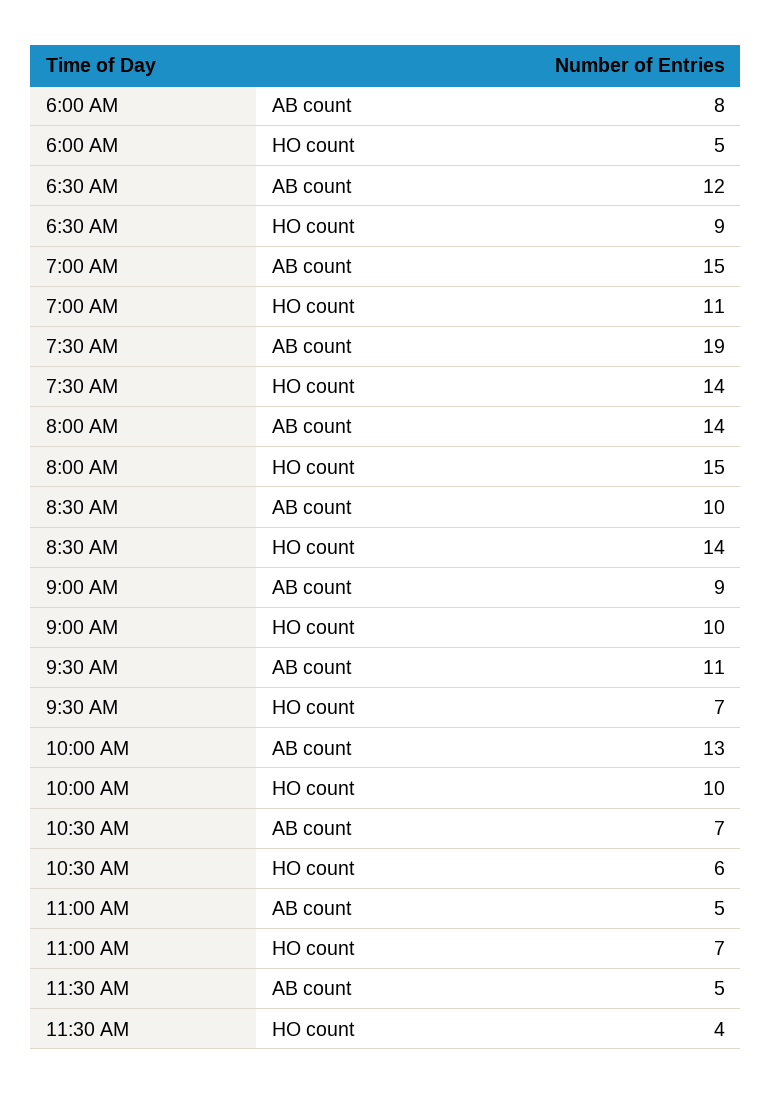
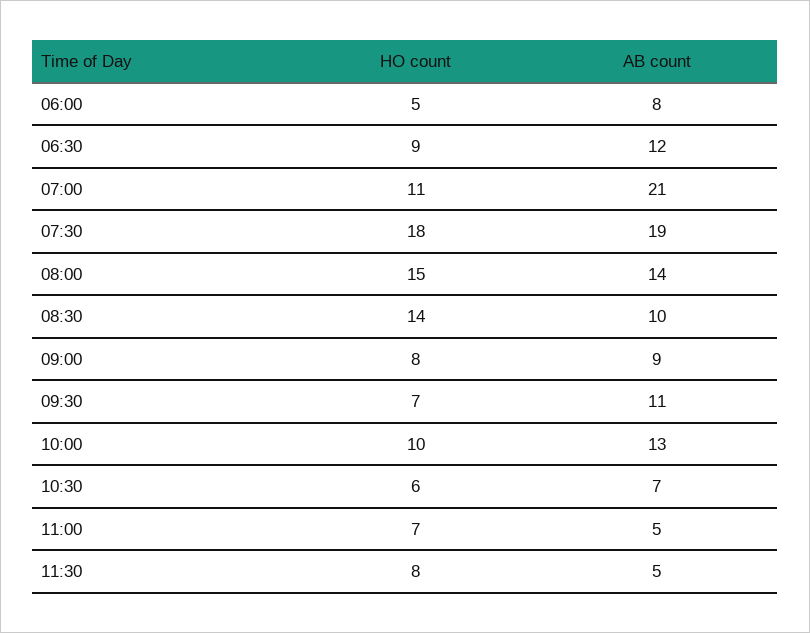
7:00 AM, AB count: 15 -> 21
7:30 AM, HO count: 14 -> 18
9:00 AM, HO count: 10 -> 8
11:30 AM, HO count: 4 -> 8

